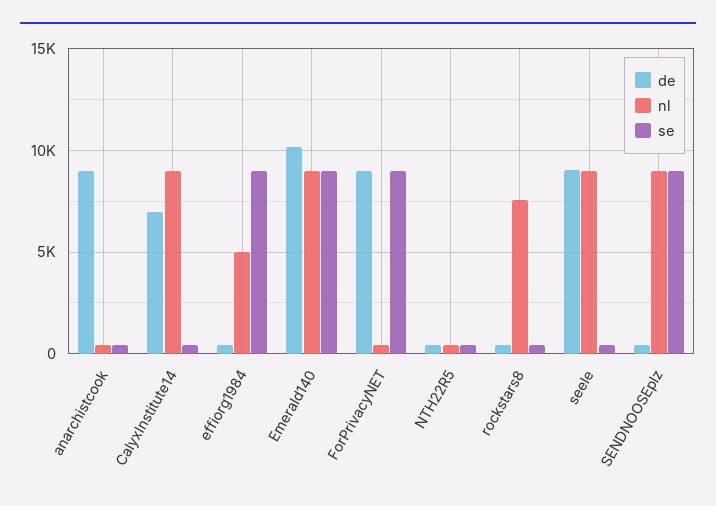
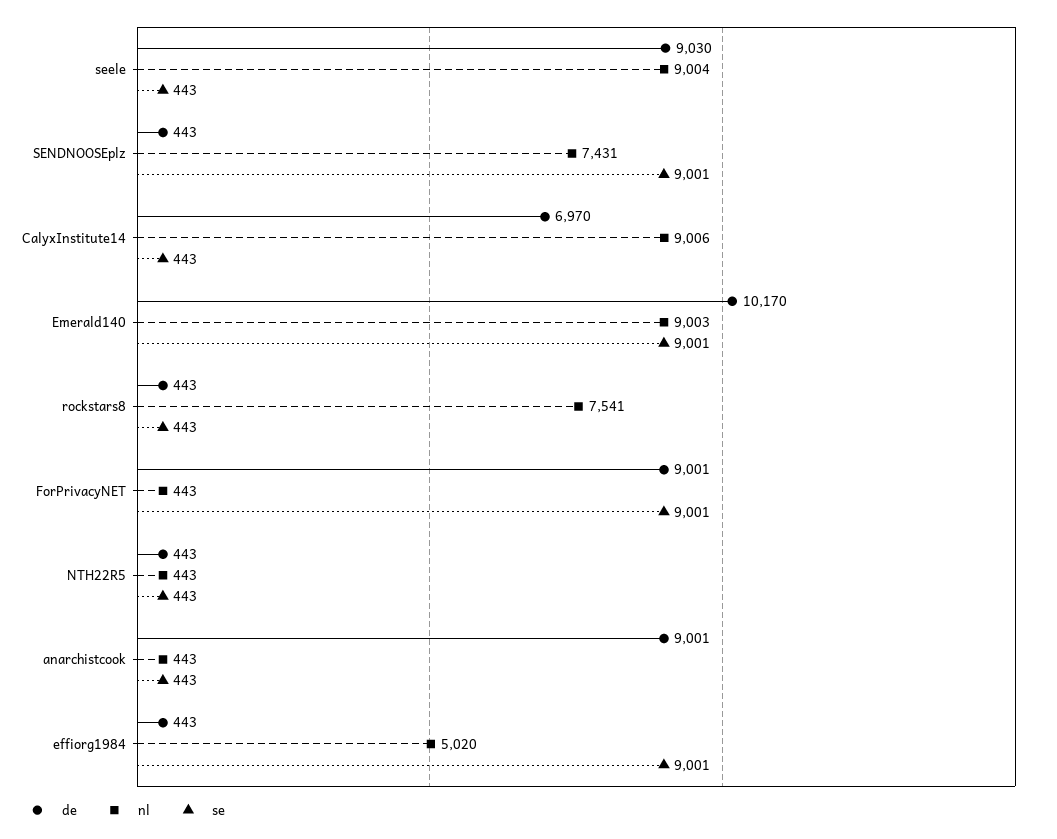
nl, SENDNOOSEplz: 9000 -> 7431

